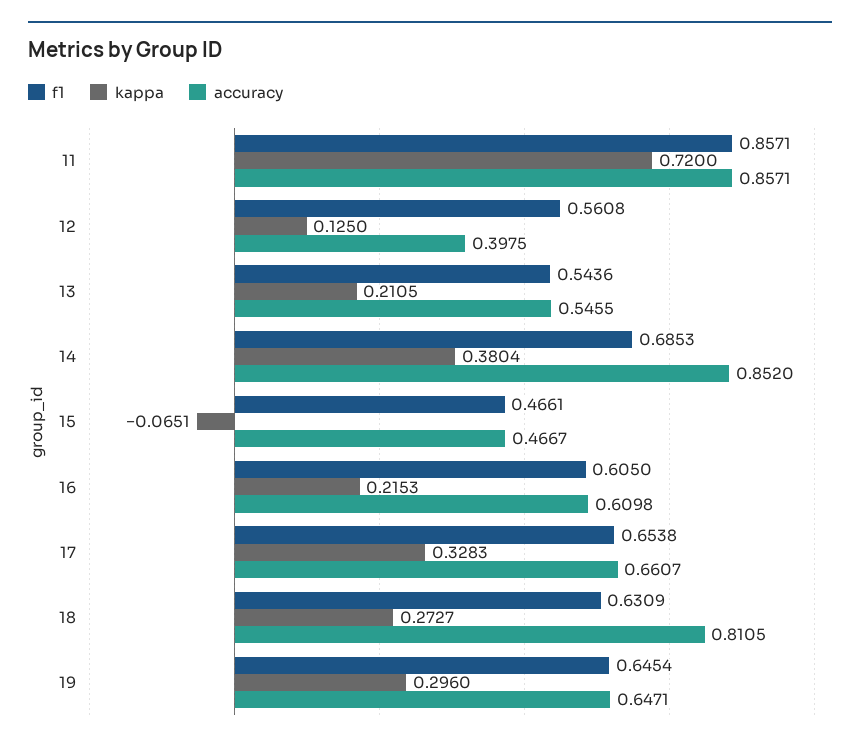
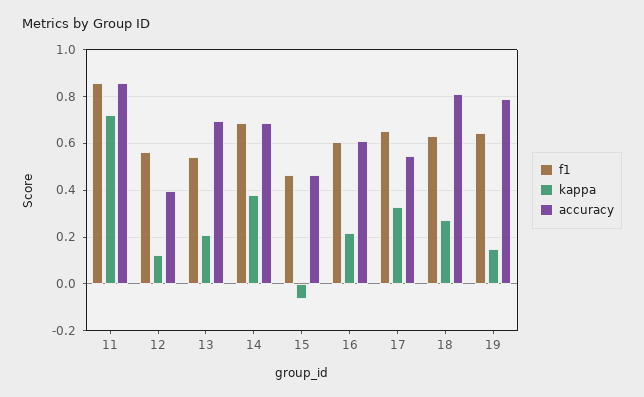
accuracy, 13: 0.5455 -> 0.7
accuracy, 14: 0.852 -> 0.7
accuracy, 17: 0.6607 -> 0.55
kappa, 19: 0.296 -> 0.15
accuracy, 19: 0.6471 -> 0.8

